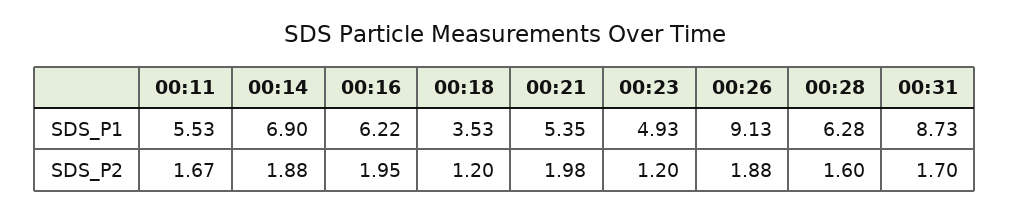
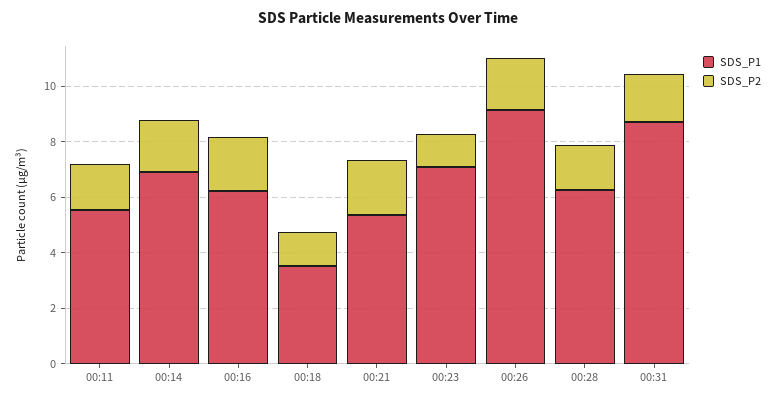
SDS_P1, 00:23: 4.93 -> 7

